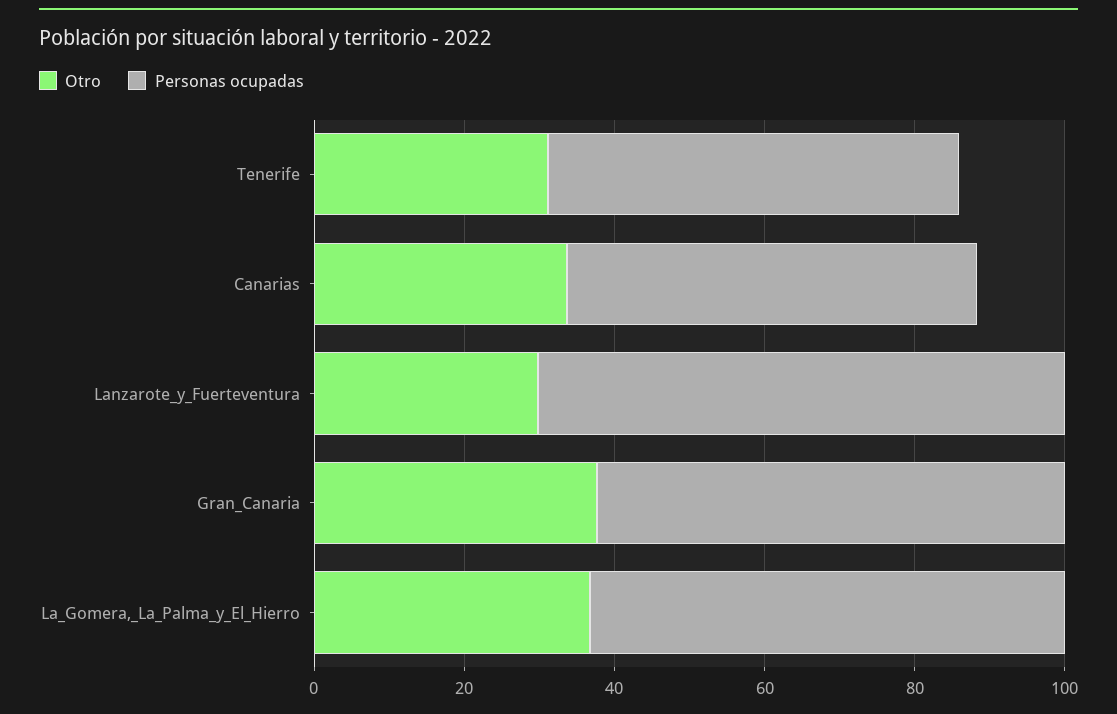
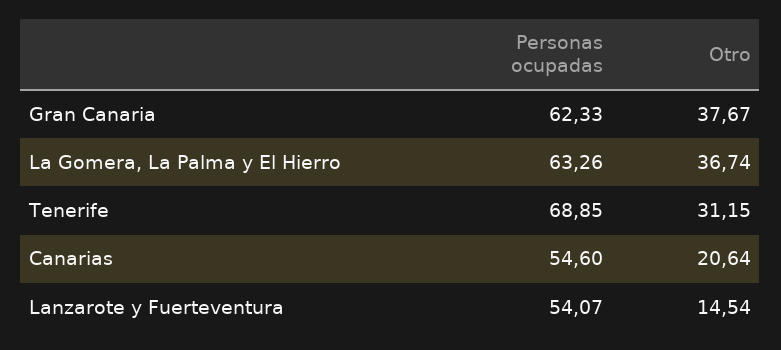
Personas ocupadas, Tenerife: 55 -> 68.85
Otro, Canarias: 35 -> 20.64
Otro, Lanzarote_y_Fuerteventura: 30 -> 14.54
Personas ocupadas, Lanzarote_y_Fuerteventura: 70 -> 54.07

